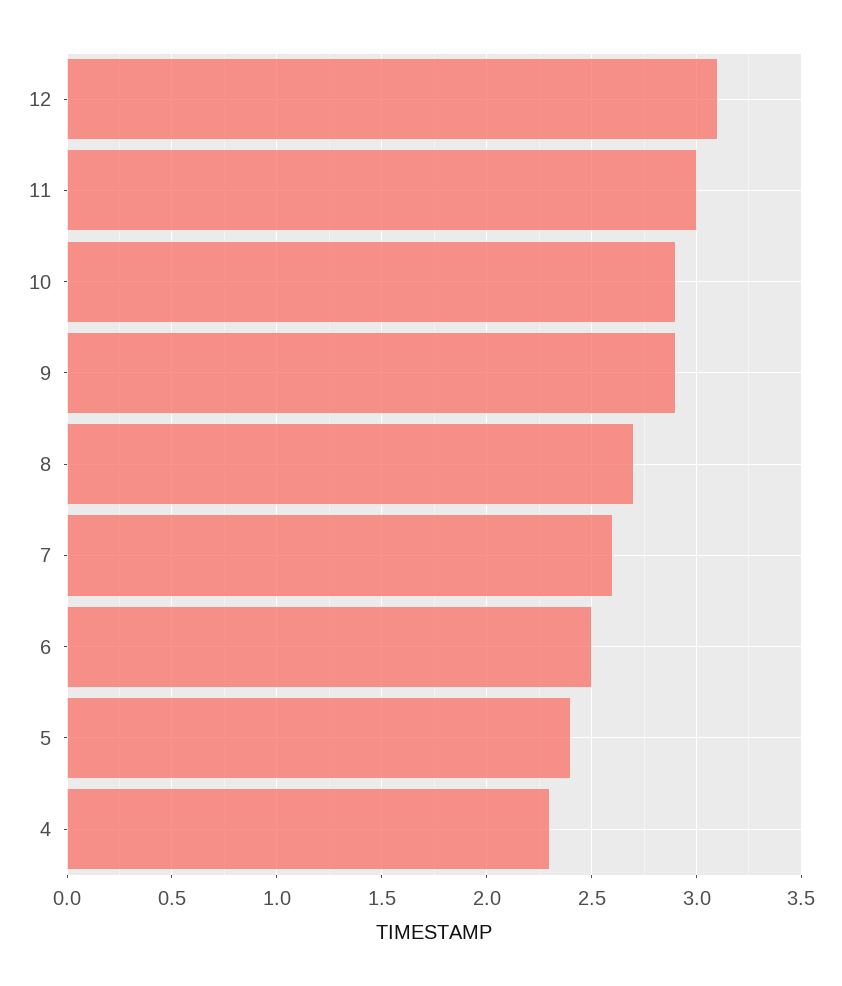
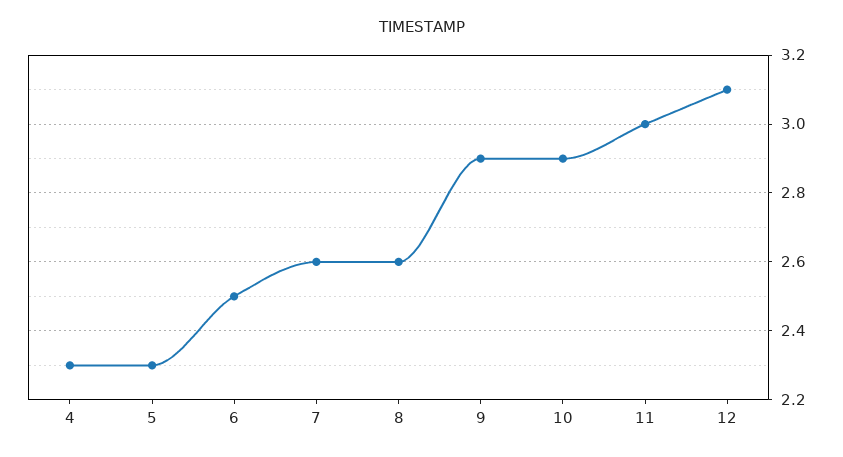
8: 2.7 -> 2.6
5: 2.4 -> 2.3

